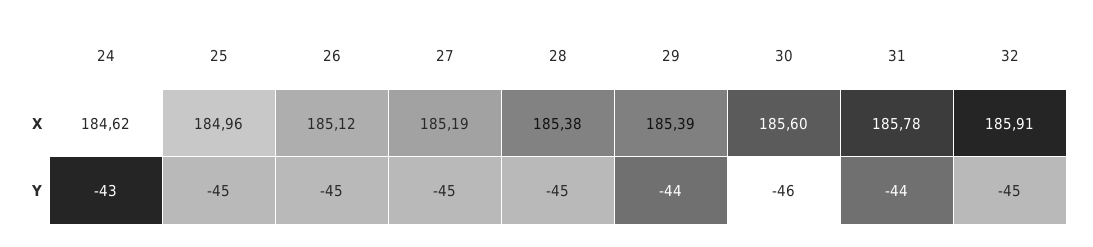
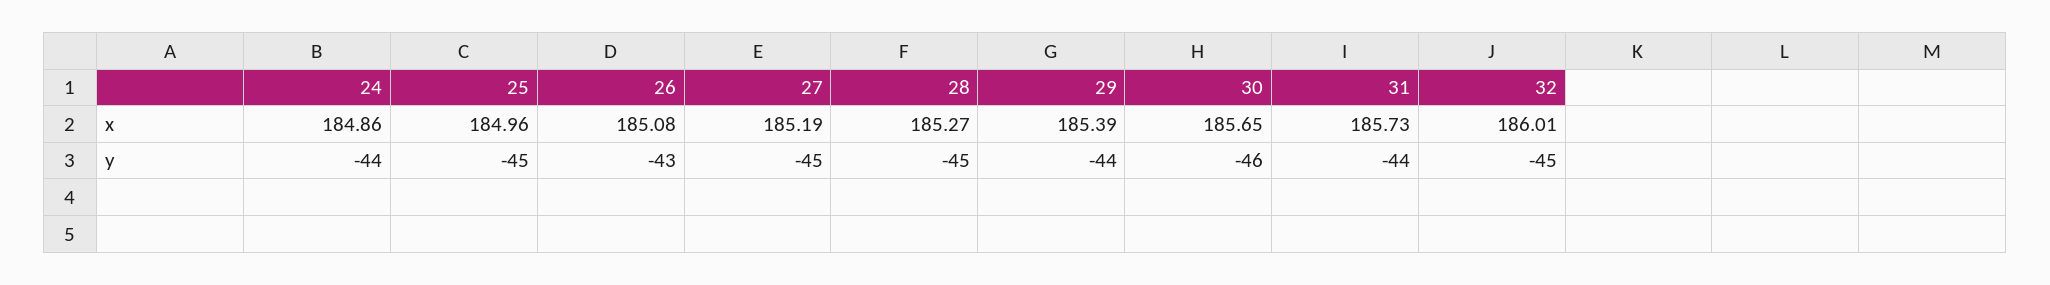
24, X: 184.62 -> 184.86
26, X: 185.12 -> 185.08
28, X: 185.38 -> 185.27
30, X: 185.6 -> 185.65
31, X: 185.78 -> 185.73
32, X: 185.91 -> 186.01
24, Y: -43 -> -44
26, Y: -45 -> -43

